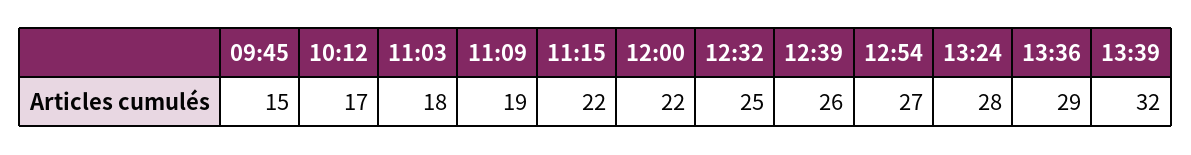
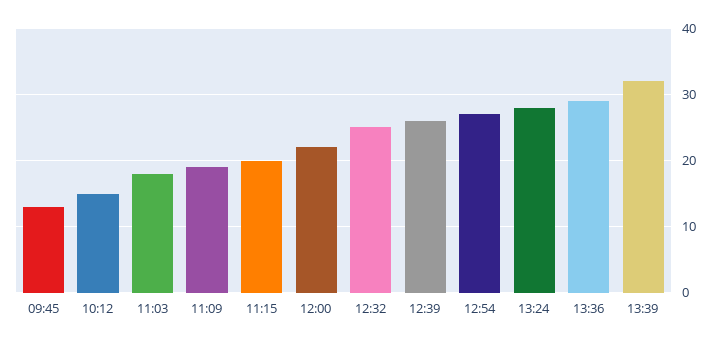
09:45: 15 -> 13
10:12: 17 -> 15
11:15: 22 -> 20

